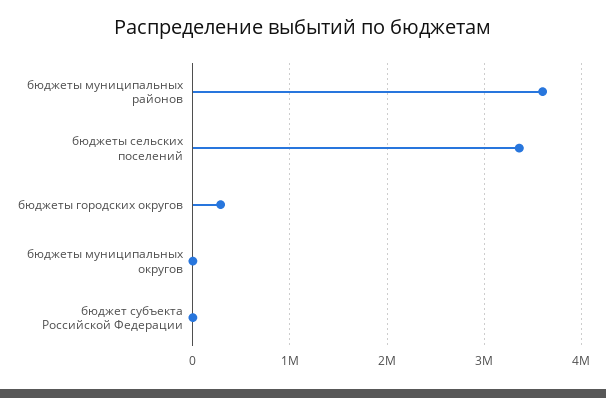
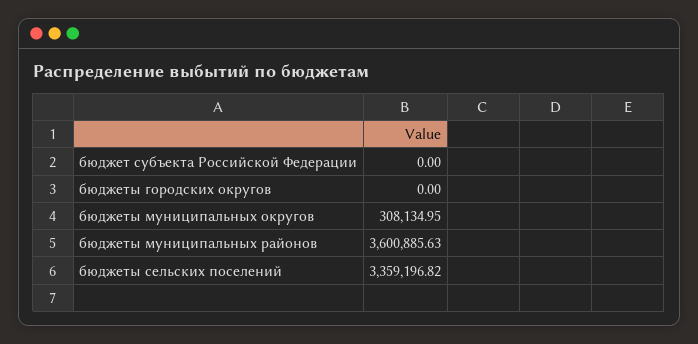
бюджеты городских округов: 300000 -> 0
бюджеты муниципальных округов: 0 -> 308134.95

